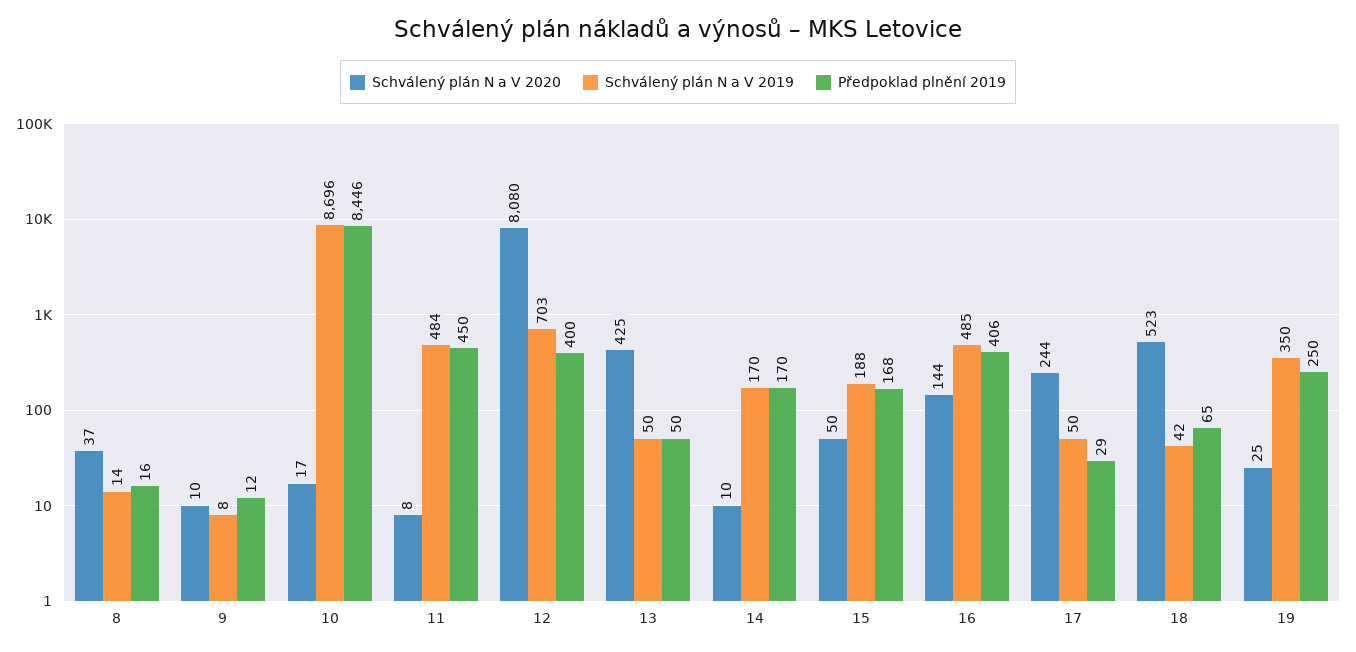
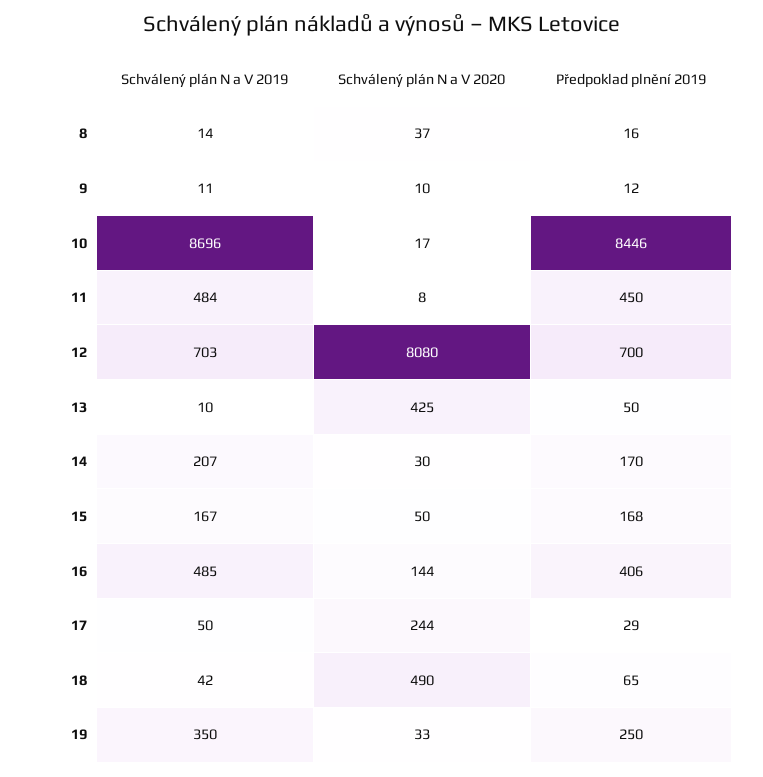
Schválený plán N a V 2019, 9: 8 -> 11
Předpoklad plnění 2019, 12: 400 -> 700
Schválený plán N a V 2019, 13: 50 -> 10
Schválený plán N a V 2020, 14: 10 -> 30
Schválený plán N a V 2019, 14: 170 -> 207
Schválený plán N a V 2019, 15: 188 -> 167
Schválený plán N a V 2020, 18: 523 -> 490
Schválený plán N a V 2020, 19: 25 -> 33

